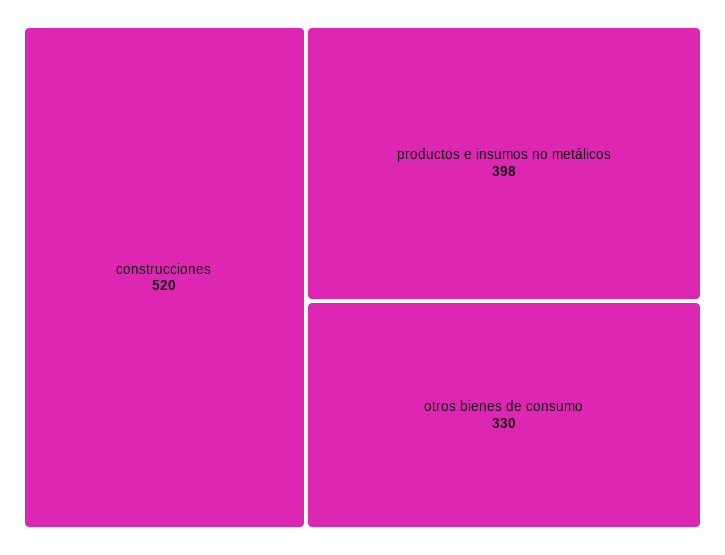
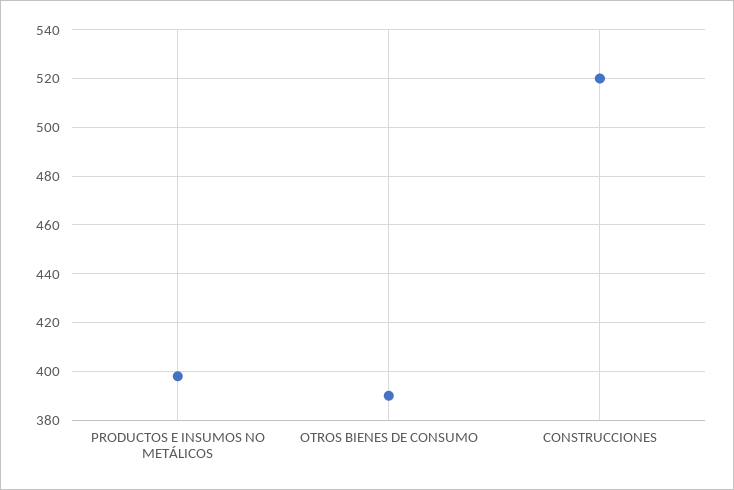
otros bienes de consumo: 330 -> 390

